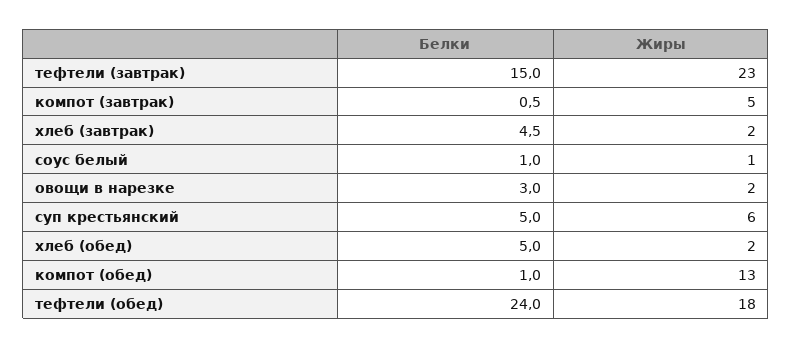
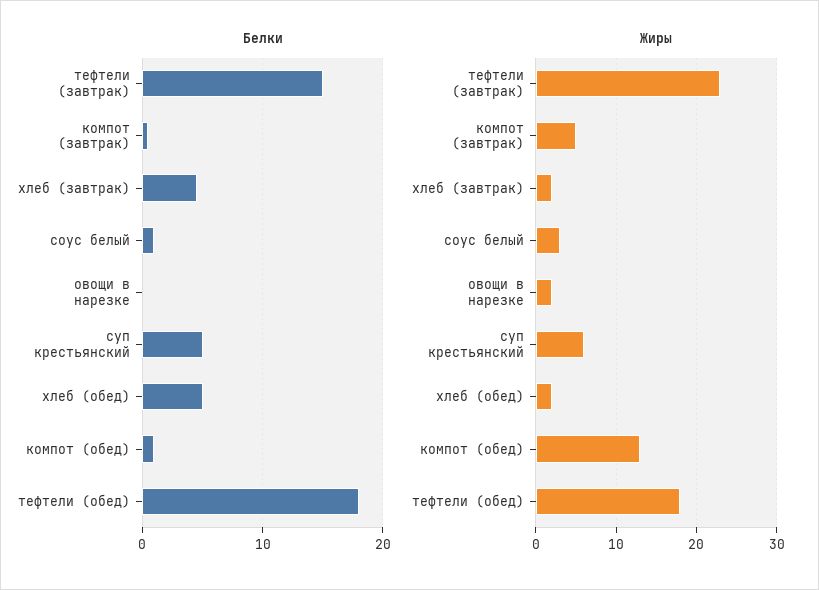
Жиры, соус белый: 1 -> 3
Белки, овощи в нарезке: 3 -> 0
Белки, тефтели (обед): 24 -> 18

